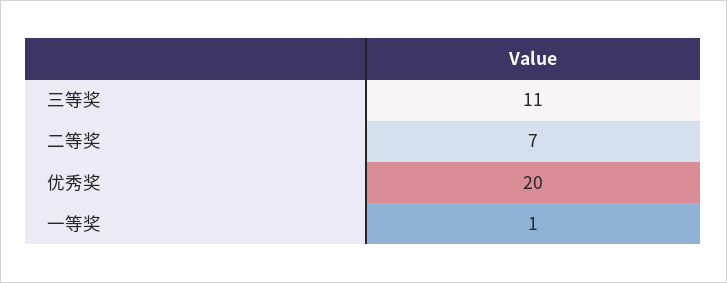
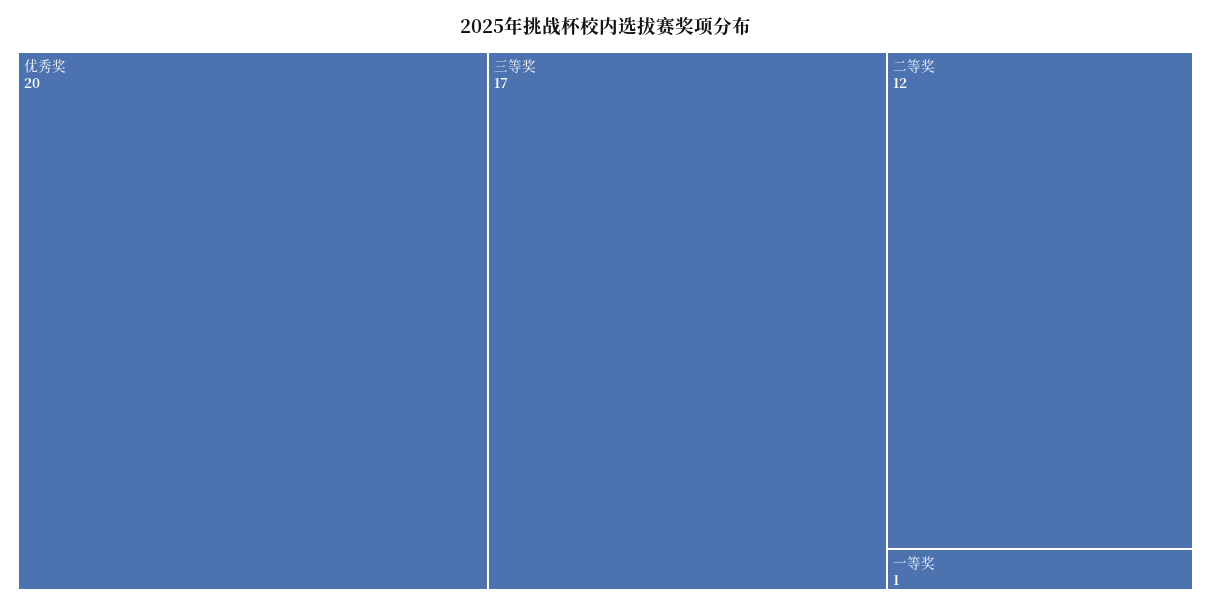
三等奖: 11 -> 17
二等奖: 7 -> 12

